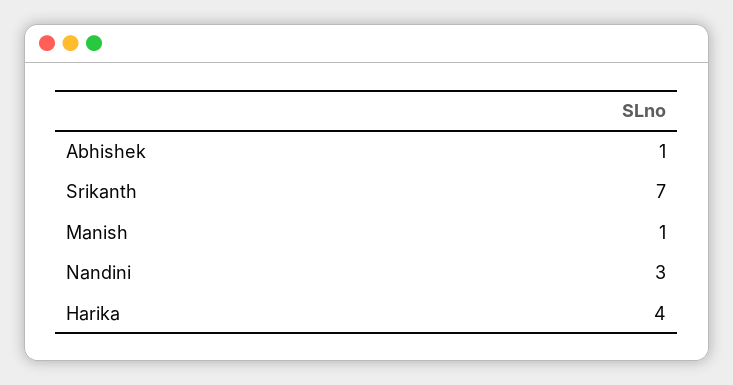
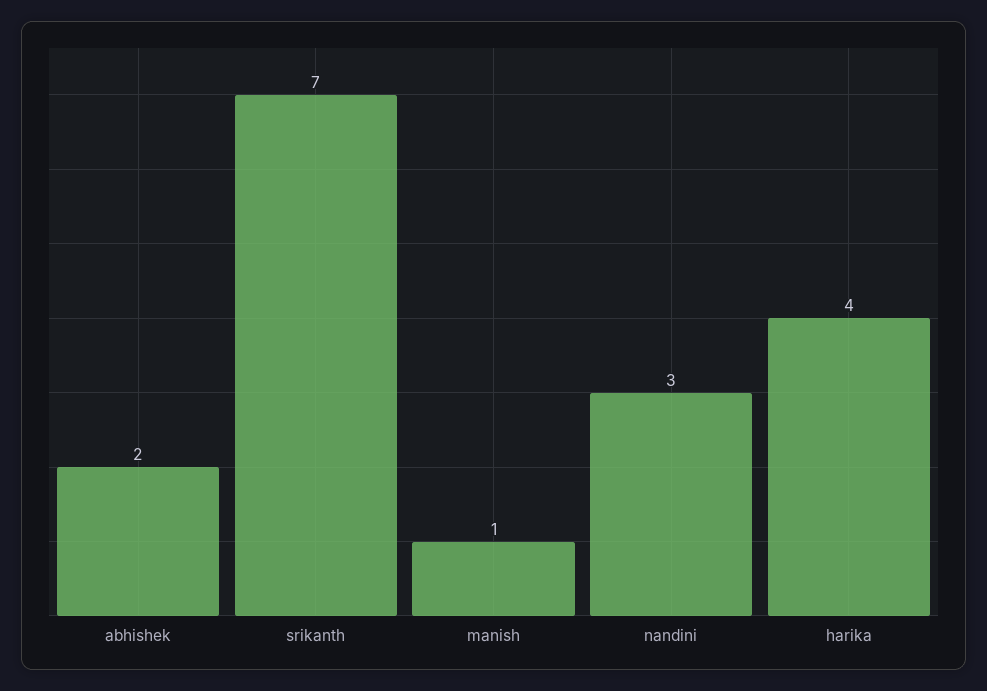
Abhishek: 1 -> 2

